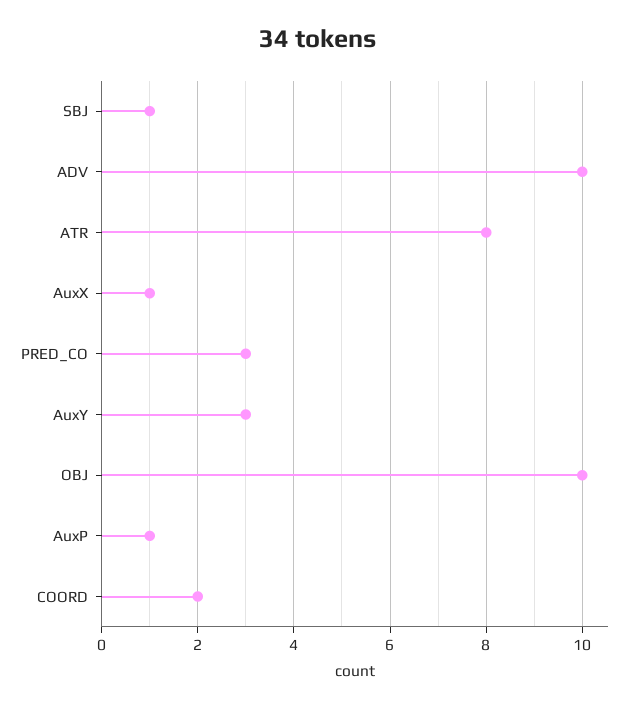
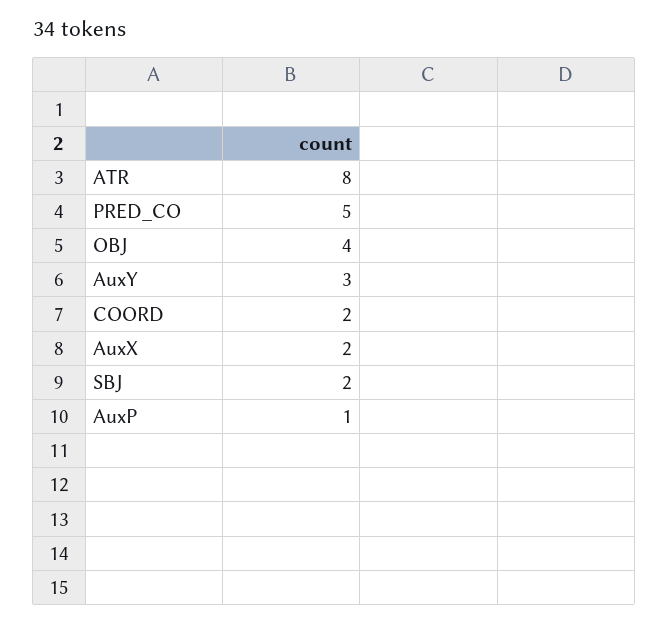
SBJ: 1 -> 2
ADV: 10 -> none
AuxX: 1 -> 2
PRED_CO: 3 -> 5
OBJ: 10 -> 4

